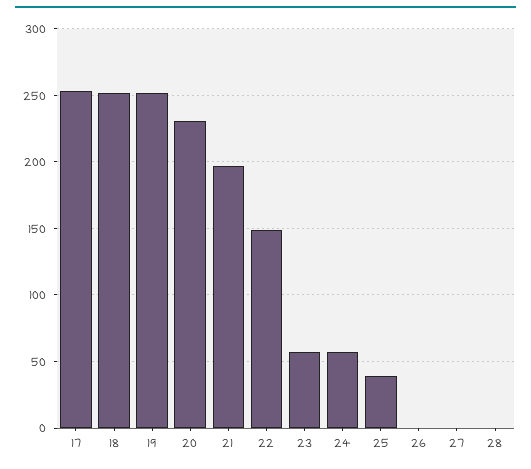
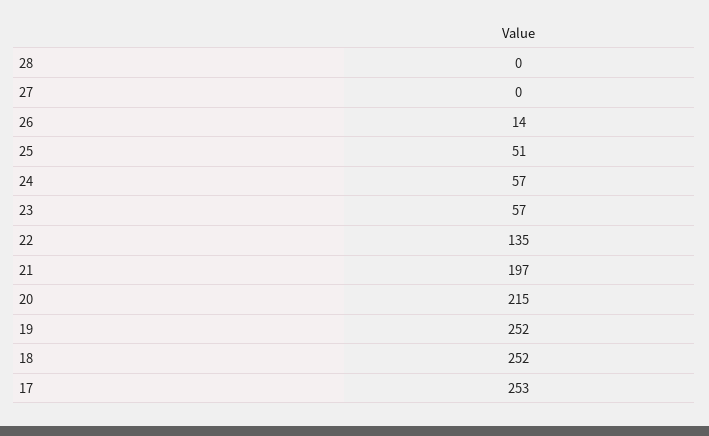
20: 230 -> 215
22: 150 -> 135
25: 40 -> 51
26: 0 -> 14

